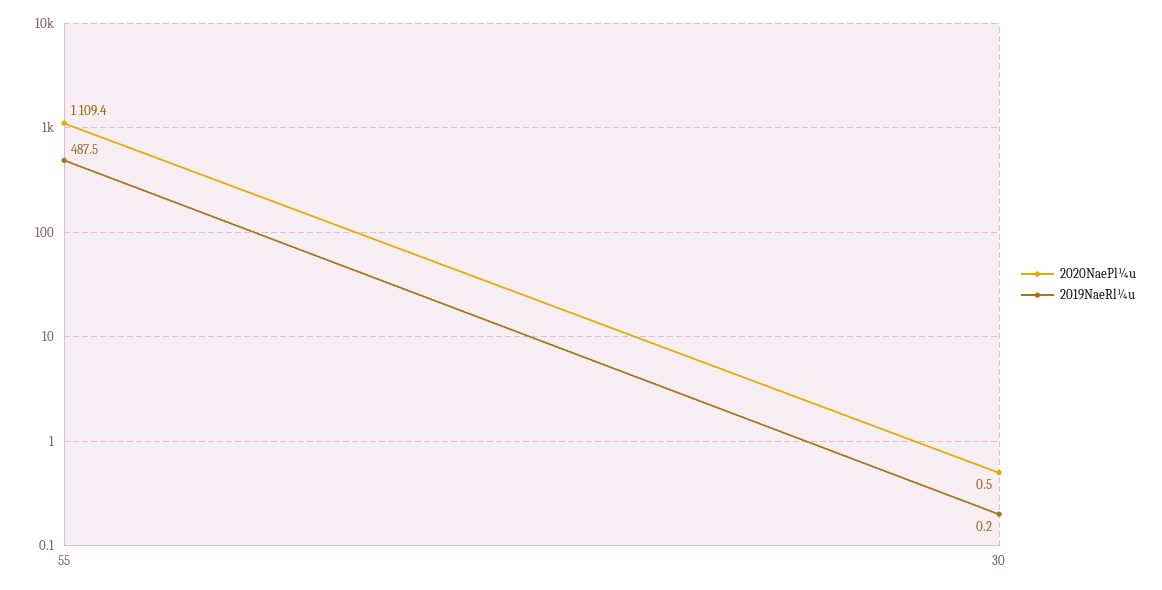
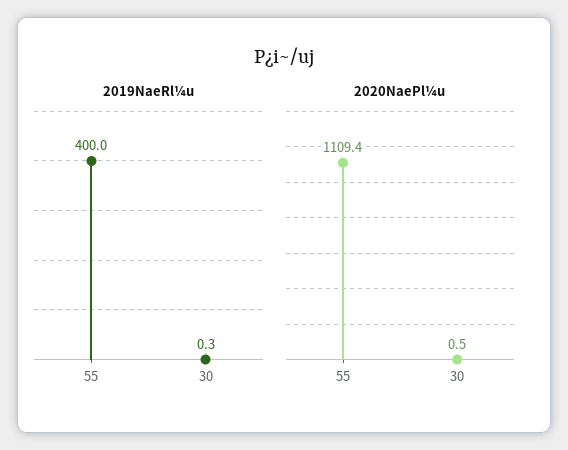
2019NaeRl¼u, 55: 487.5 -> 400
2019NaeRl¼u, 30: 0.2 -> 0.3

